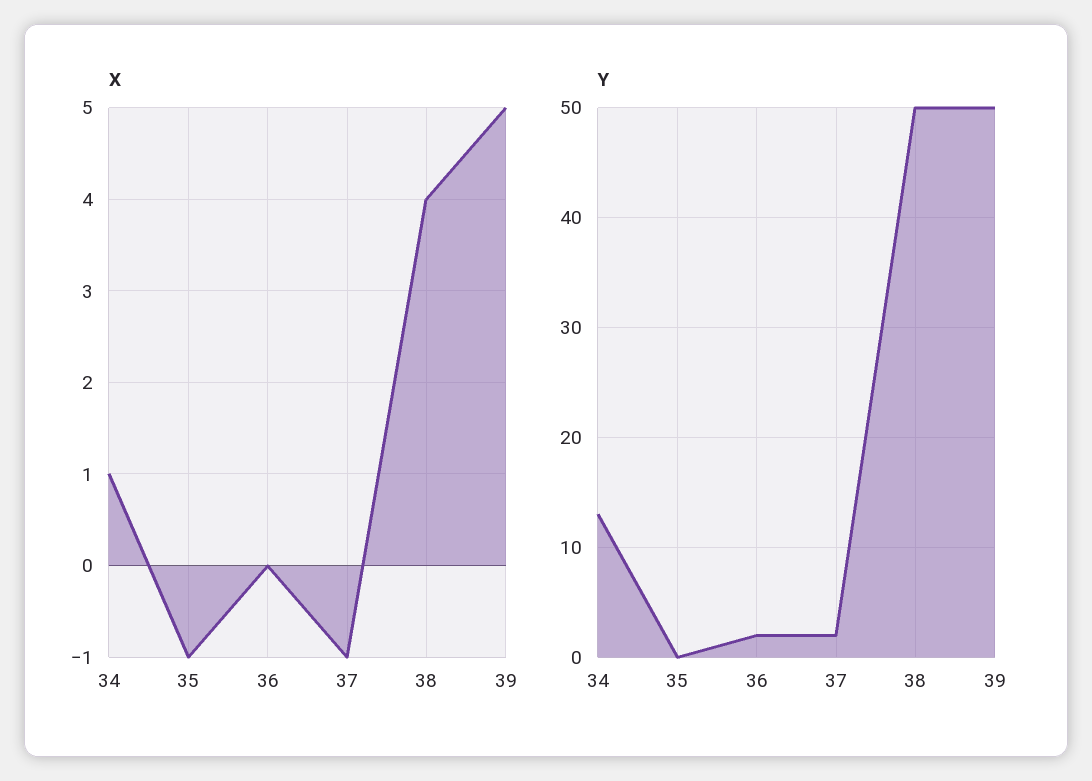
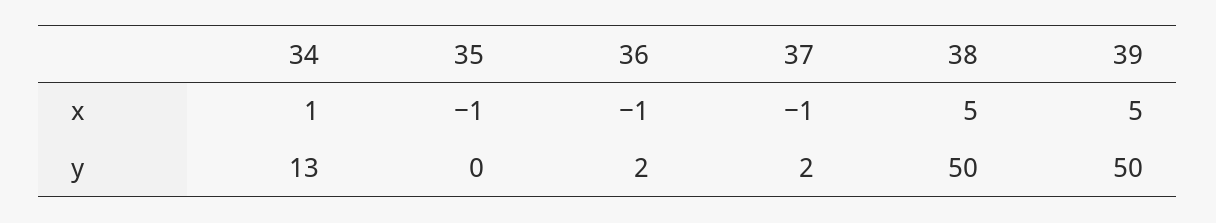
X, 36: 0 -> -1
X, 38: 4 -> 5

